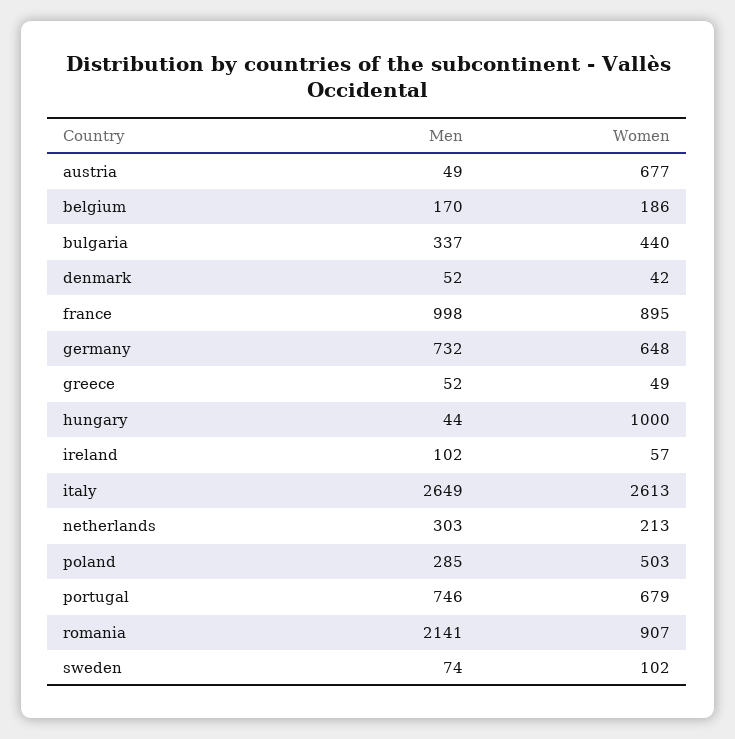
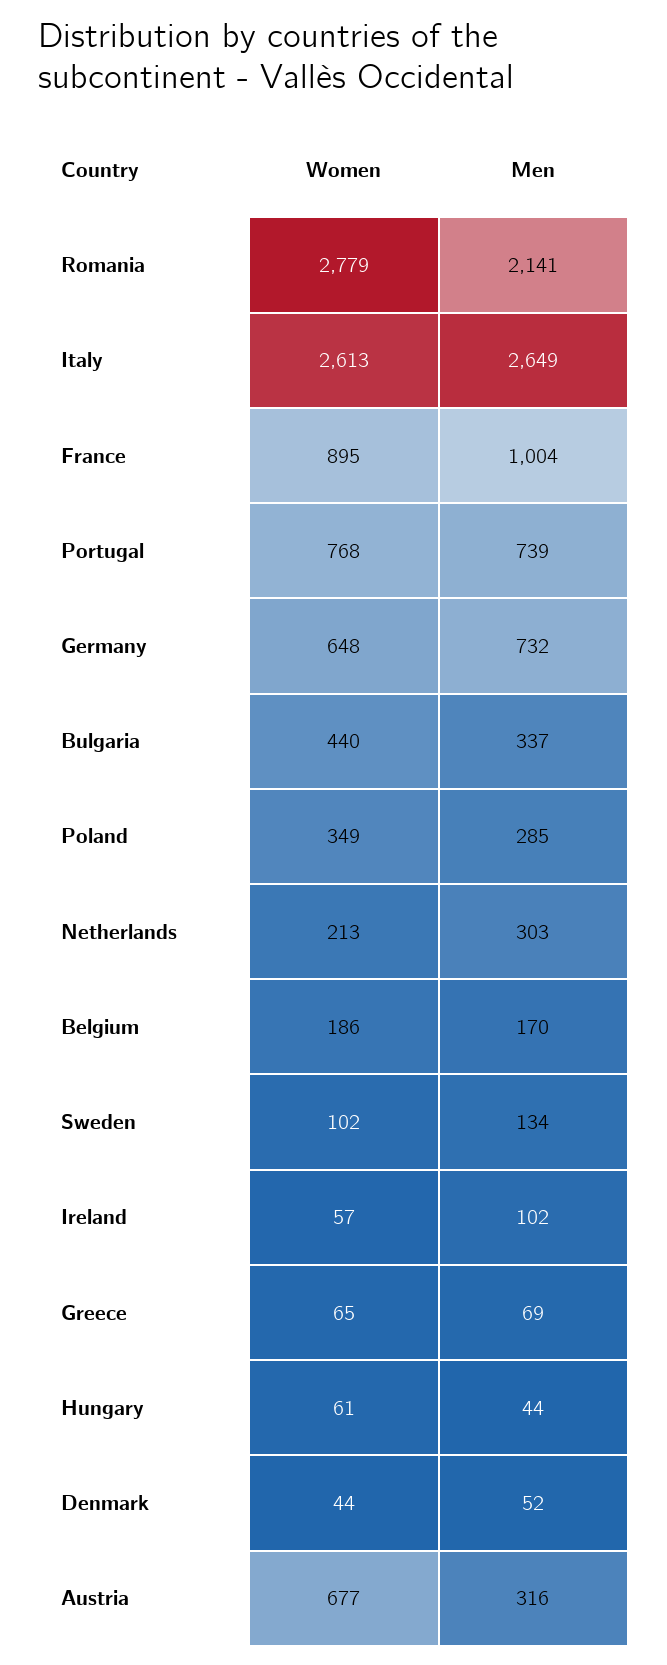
Men, austria: 49 -> 316
Women, denmark: 42 -> 44
Men, france: 998 -> 1004
Men, greece: 52 -> 69
Women, greece: 49 -> 65
Women, hungary: 1000 -> 61
Women, poland: 503 -> 349
Men, portugal: 746 -> 739
Women, portugal: 679 -> 768
Women, romania: 907 -> 2779
Men, sweden: 74 -> 134

